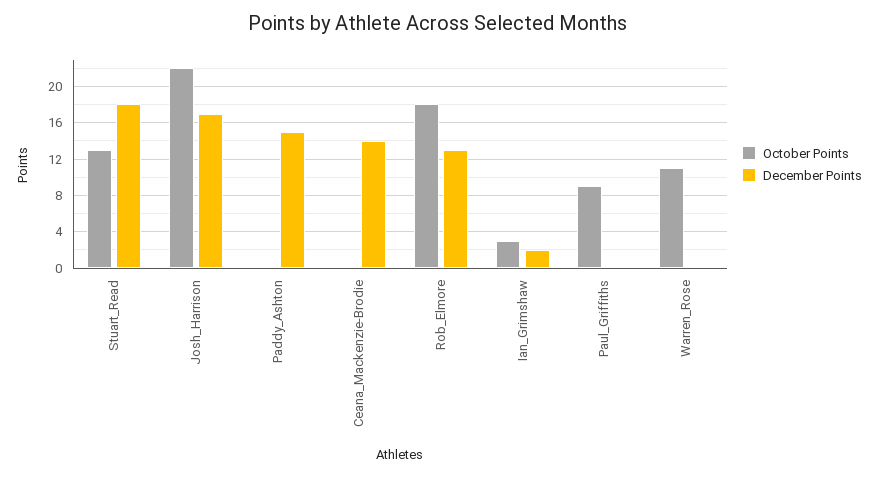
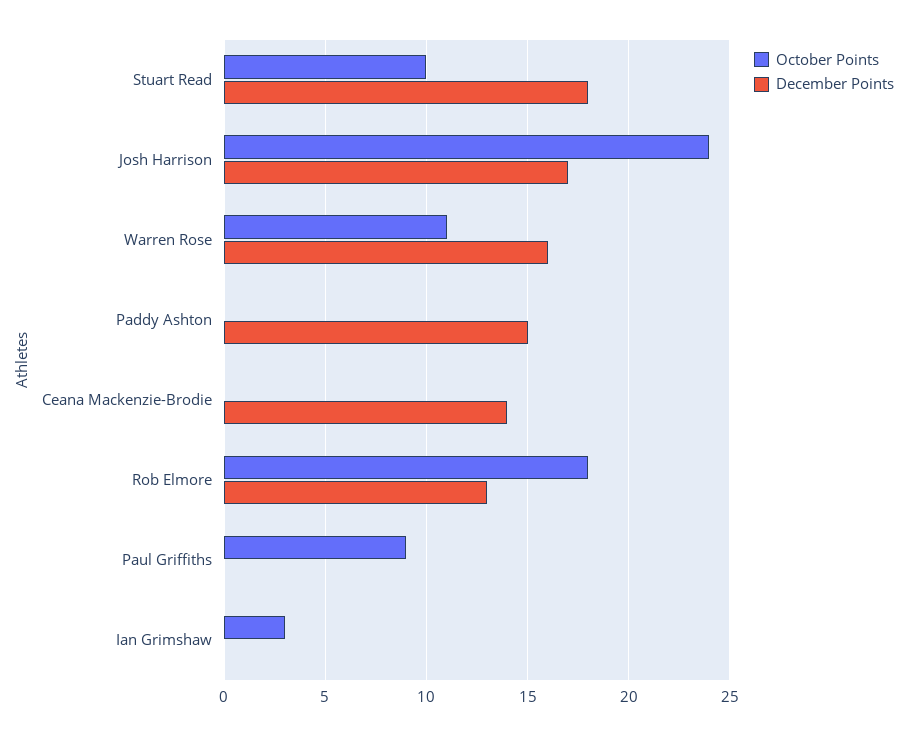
October Points, Stuart_Read: 13 -> 10
October Points, Josh_Harrison: 22 -> 24
December Points, Ian_Grimshaw: 2 -> 0
December Points, Warren_Rose: 0 -> 16

